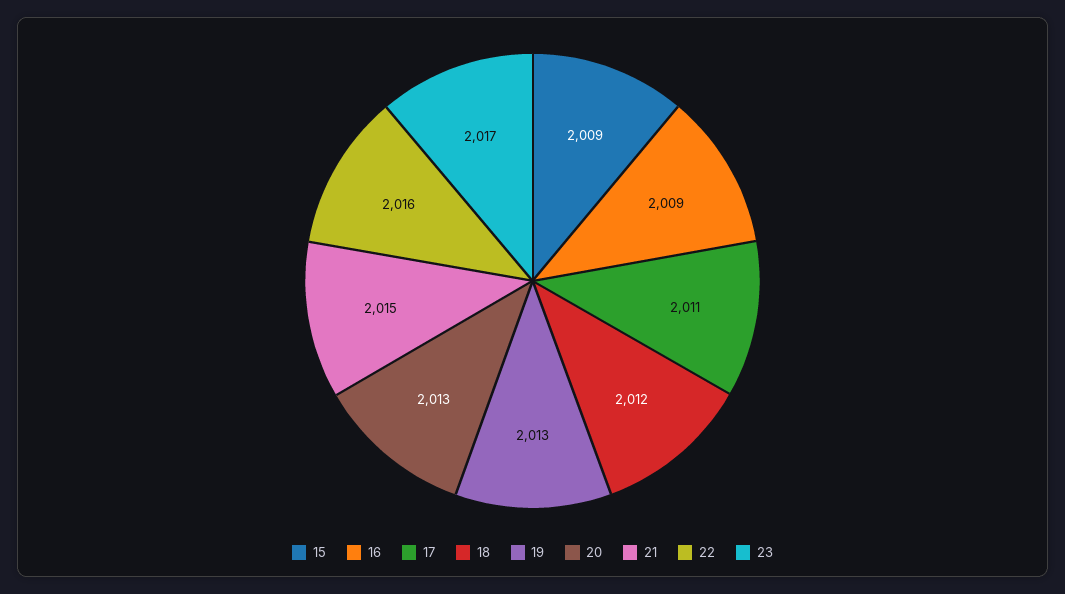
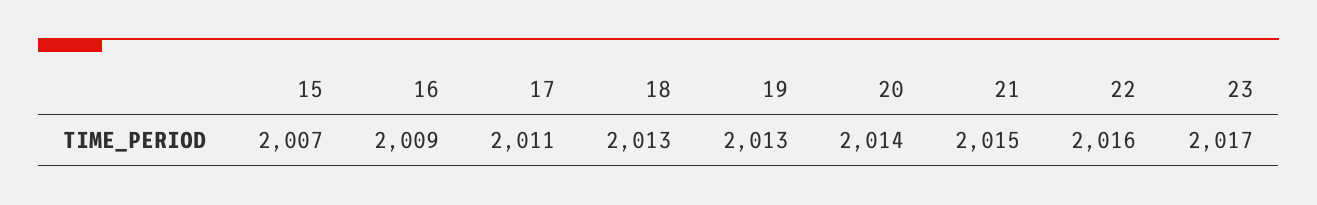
15: 2009 -> 2007
18: 2012 -> 2013
20: 2013 -> 2014

